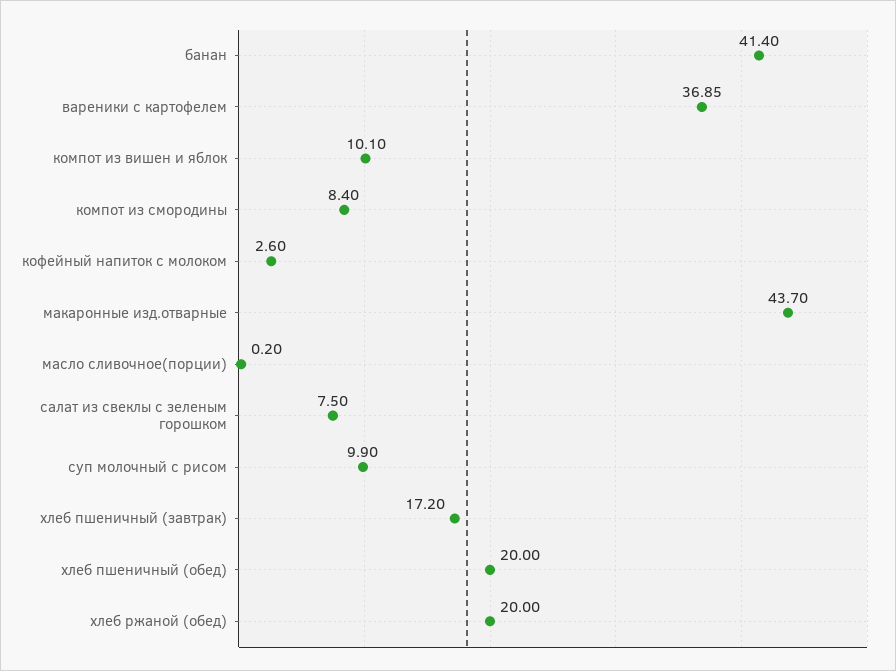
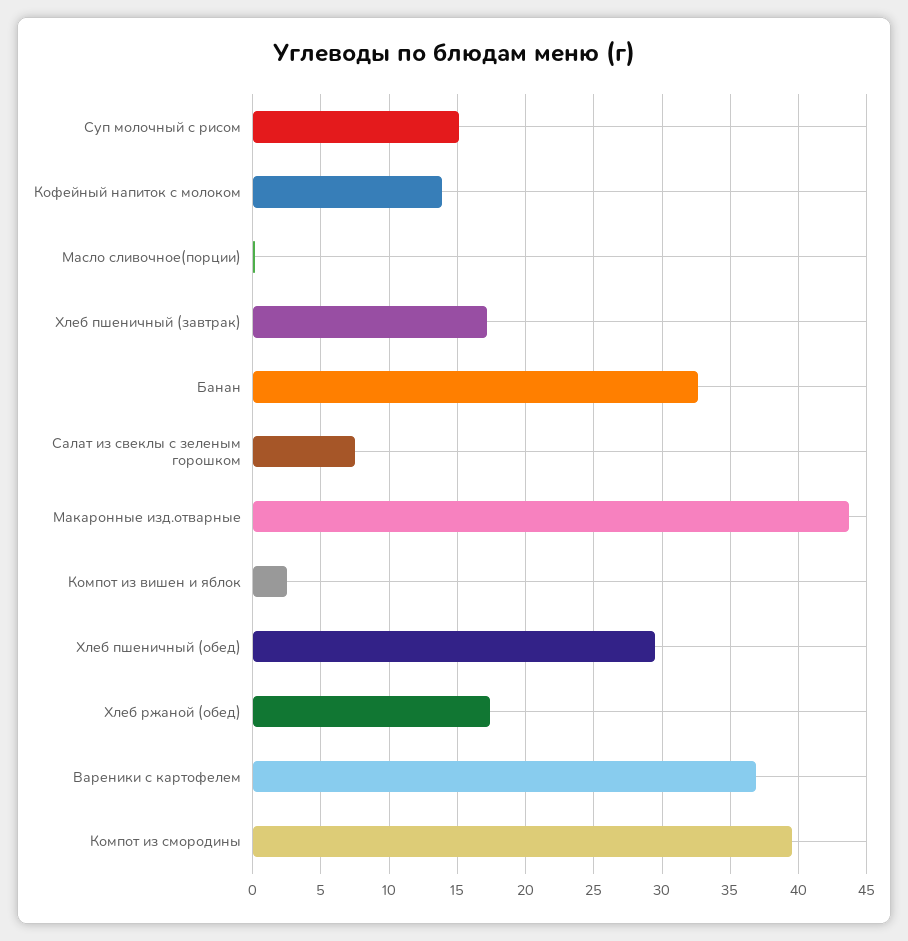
банан: 41.4 -> 32.5
компот из вишен и яблок: 10.1 -> 2.5
компот из смородины: 8.4 -> 39.5
кофейный напиток с молоком: 2.6 -> 14
суп молочный с рисом: 9.9 -> 15
хлеб пшеничный (обед): 20 -> 29.5
хлеб ржаной (обед): 20 -> 17.5

